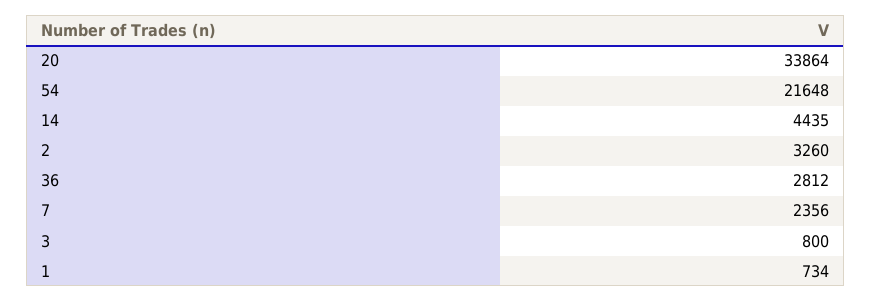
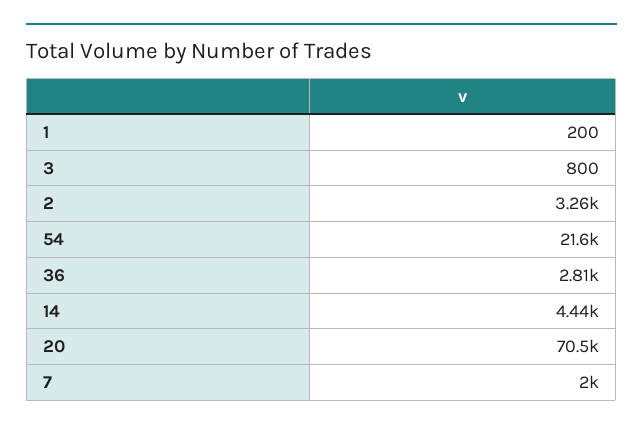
20: 33864 -> 70500
7: 2356 -> 2000
1: 734 -> 200

